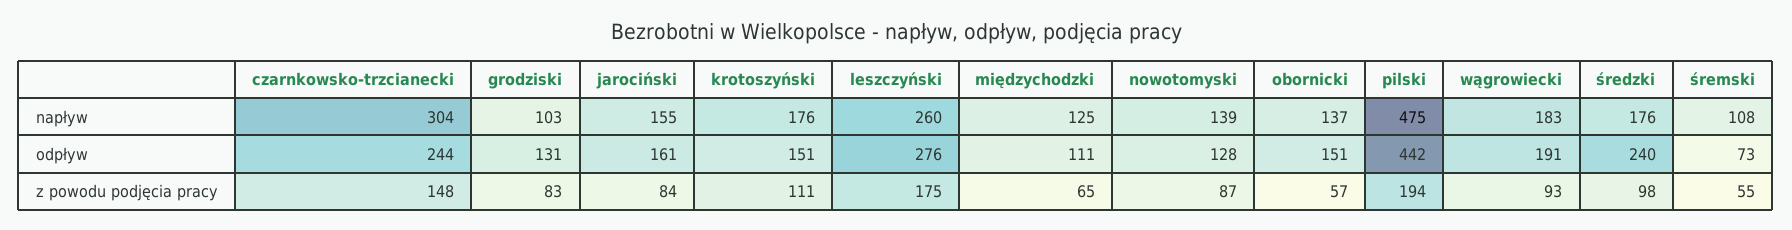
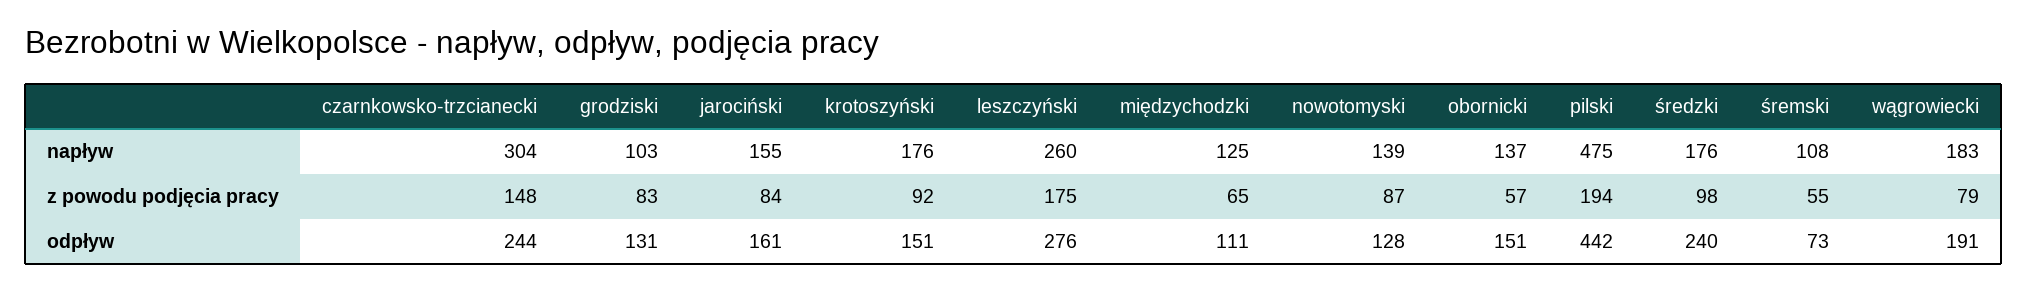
krotoszyński, z powodu podjęcia pracy: 111 -> 92
wągrowiecki, z powodu podjęcia pracy: 93 -> 79

